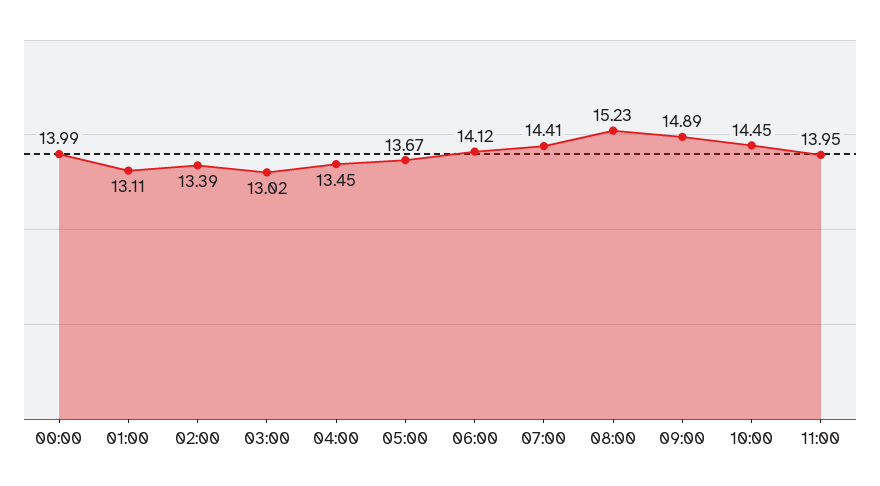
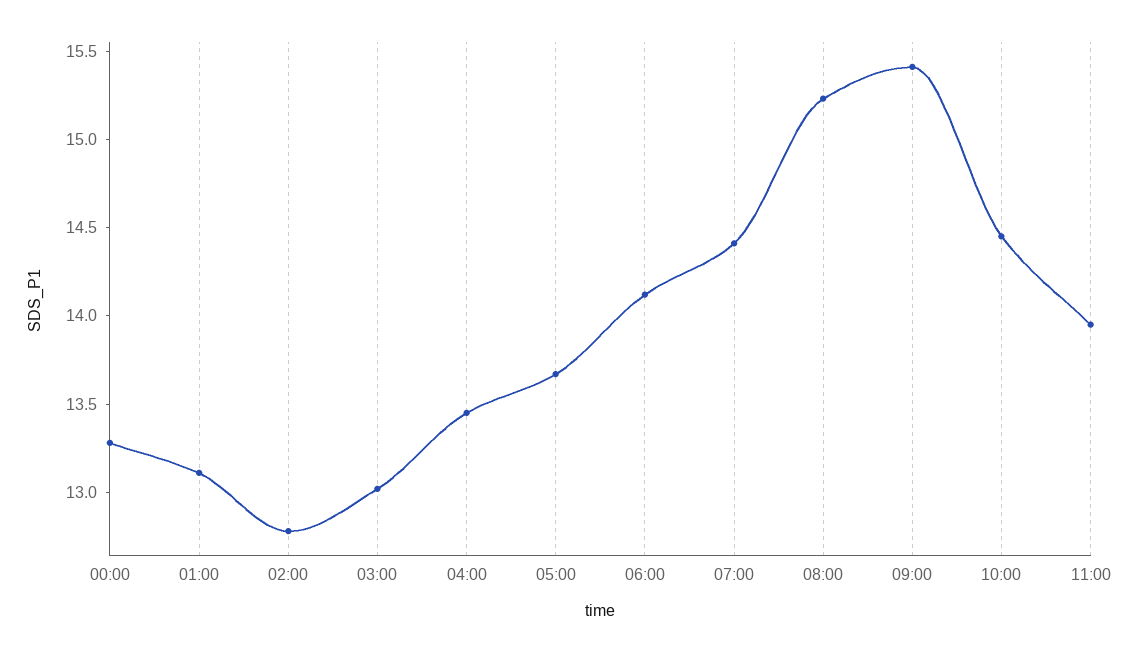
00:00: 13.99 -> 13.3
02:00: 13.39 -> 12.8
09:00: 14.89 -> 15.4

